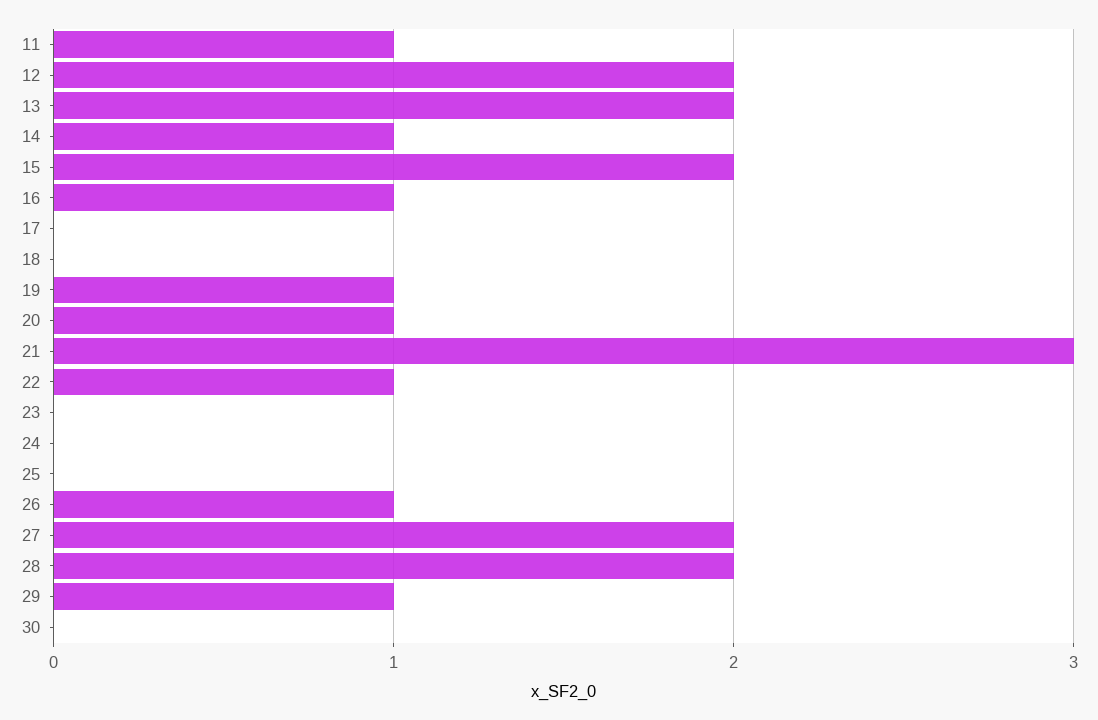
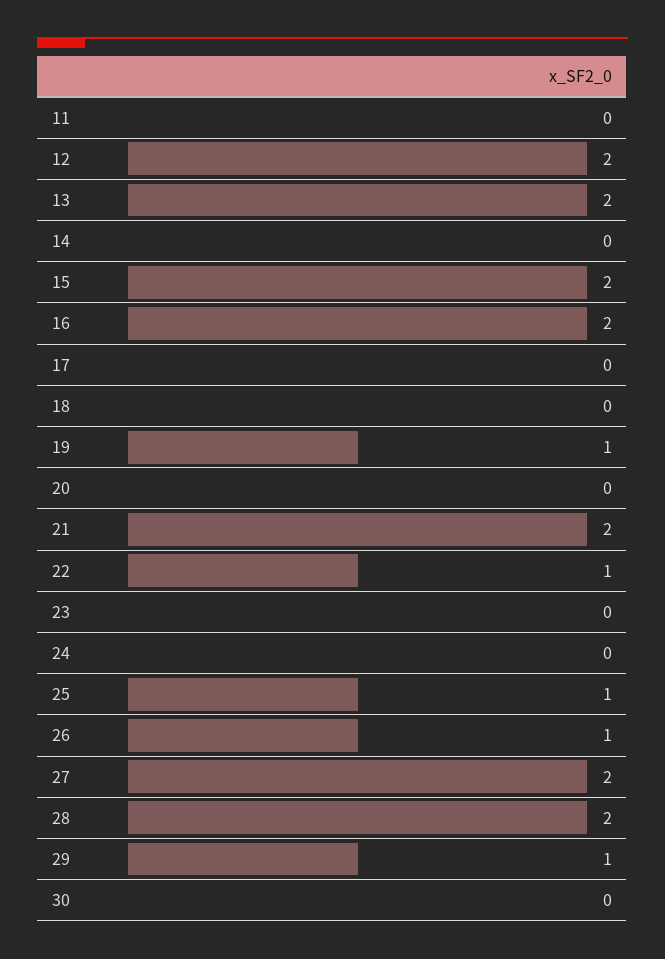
11: 1 -> 0
14: 1 -> 0
16: 1 -> 2
20: 1 -> 0
21: 3 -> 2
25: 0 -> 1

